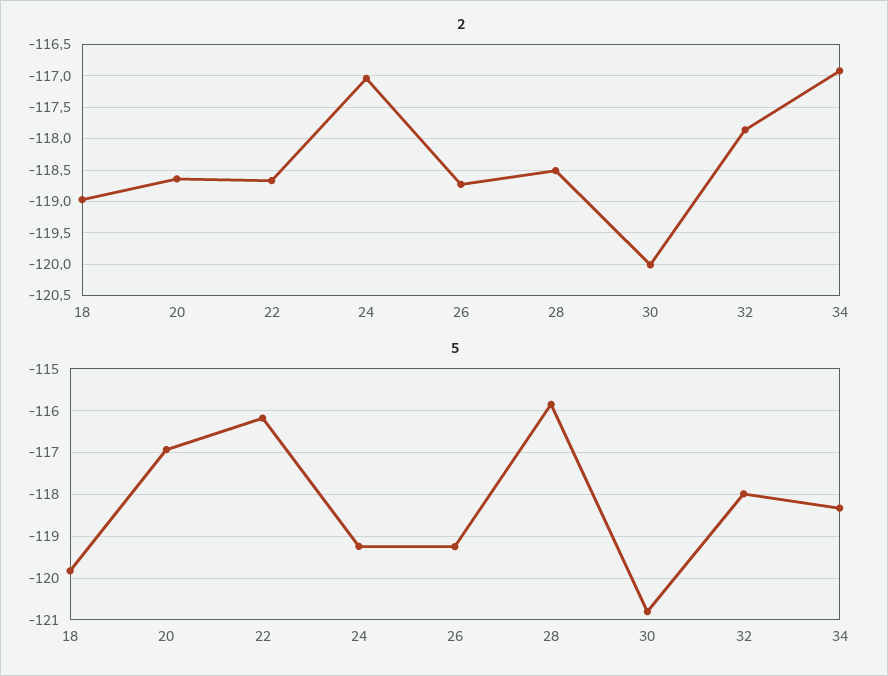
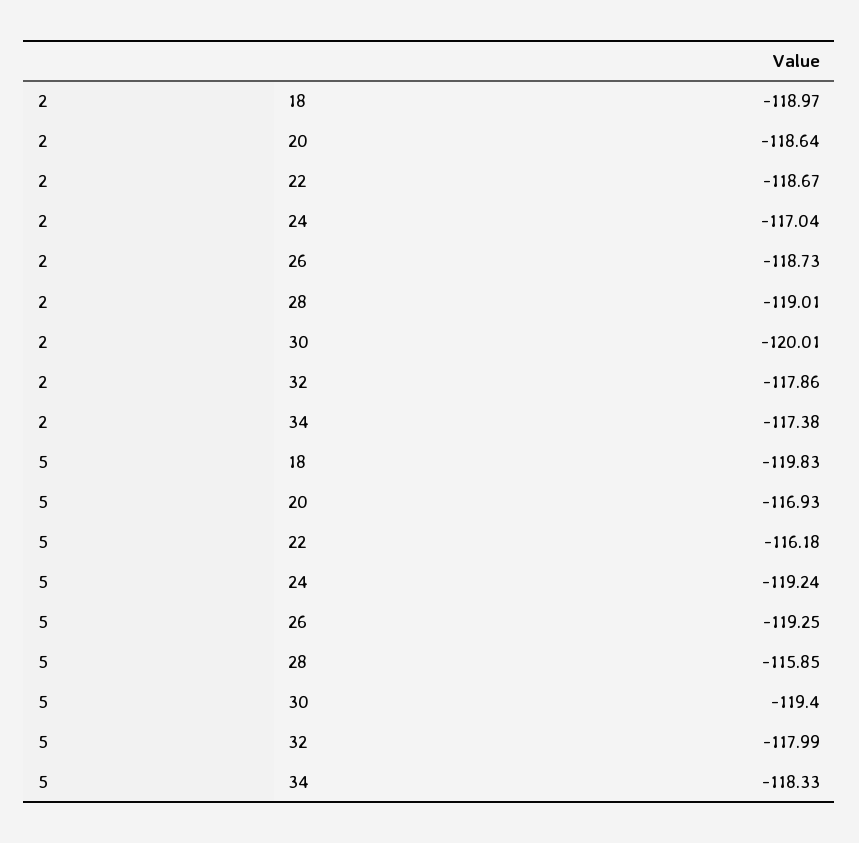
2, 28: -118.5 -> -119.01
2, 34: -116.9 -> -117.38
5, 30: -120.8 -> -119.4

